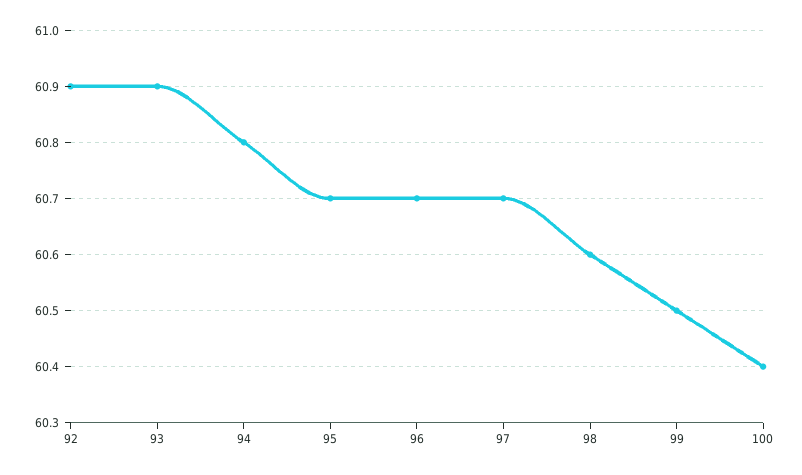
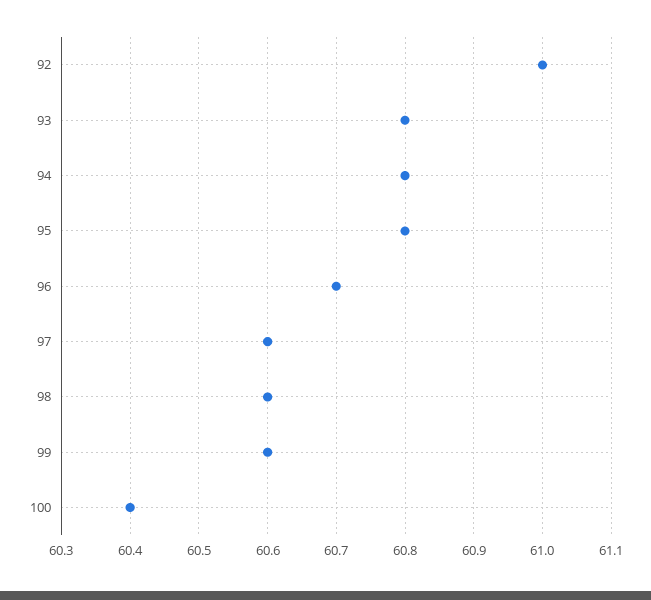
92: 60.9 -> 61
93: 60.9 -> 60.8
95: 60.7 -> 60.8
97: 60.7 -> 60.6
99: 60.5 -> 60.6

